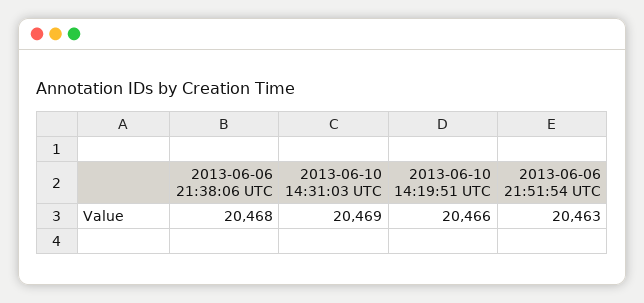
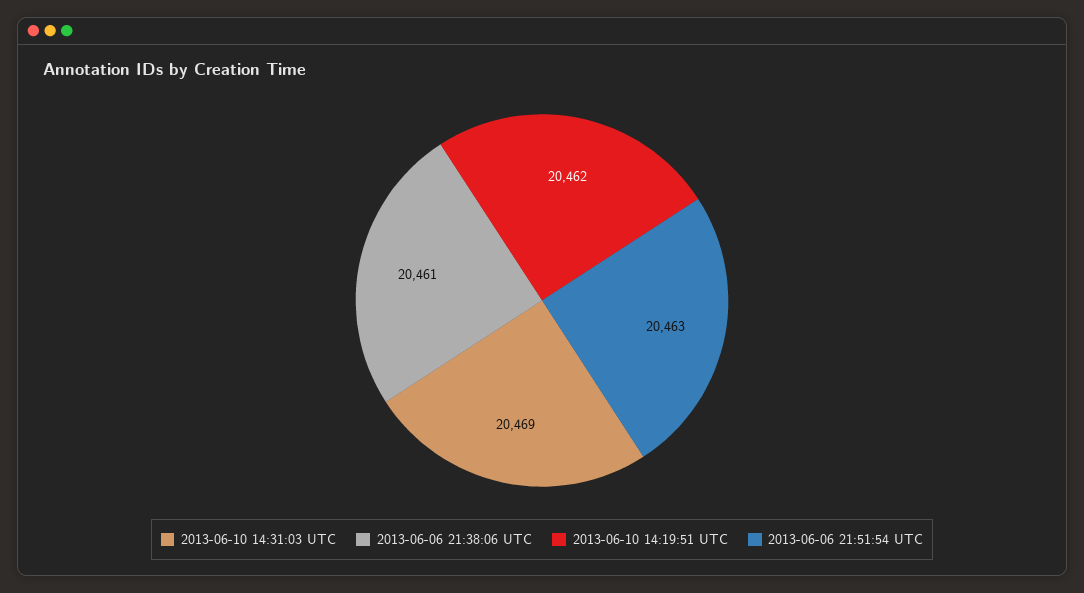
2013-06-06 21:38:06 UTC: 20468 -> 20461
2013-06-10 14:19:51 UTC: 20466 -> 20462

